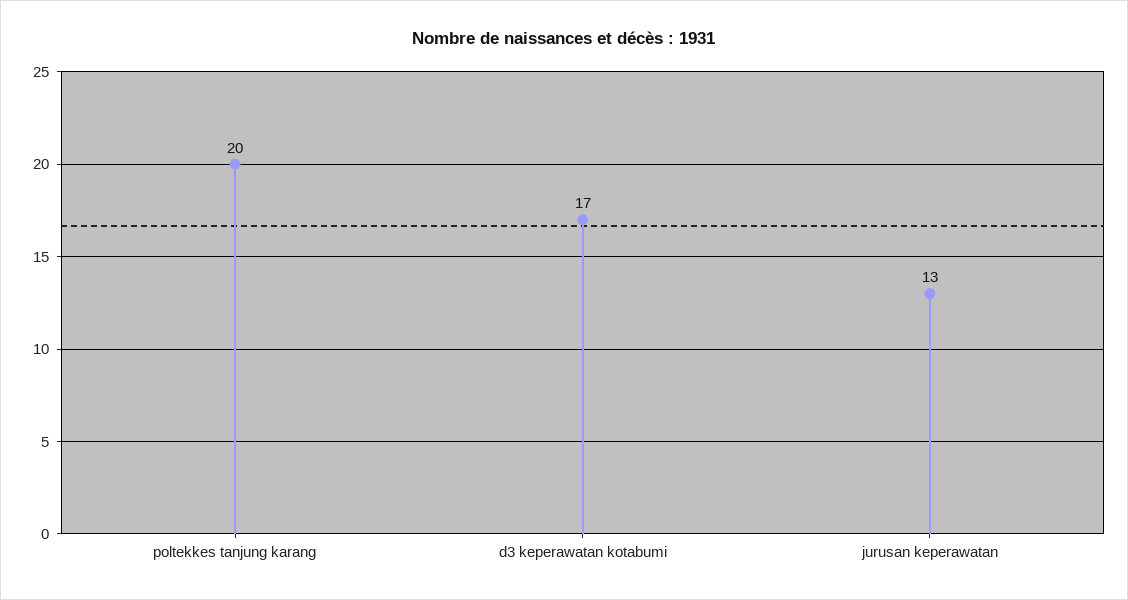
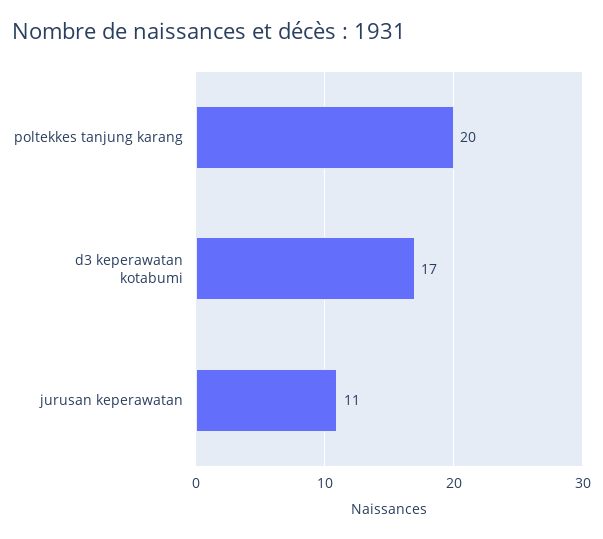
jurusan keperawatan: 13 -> 11

